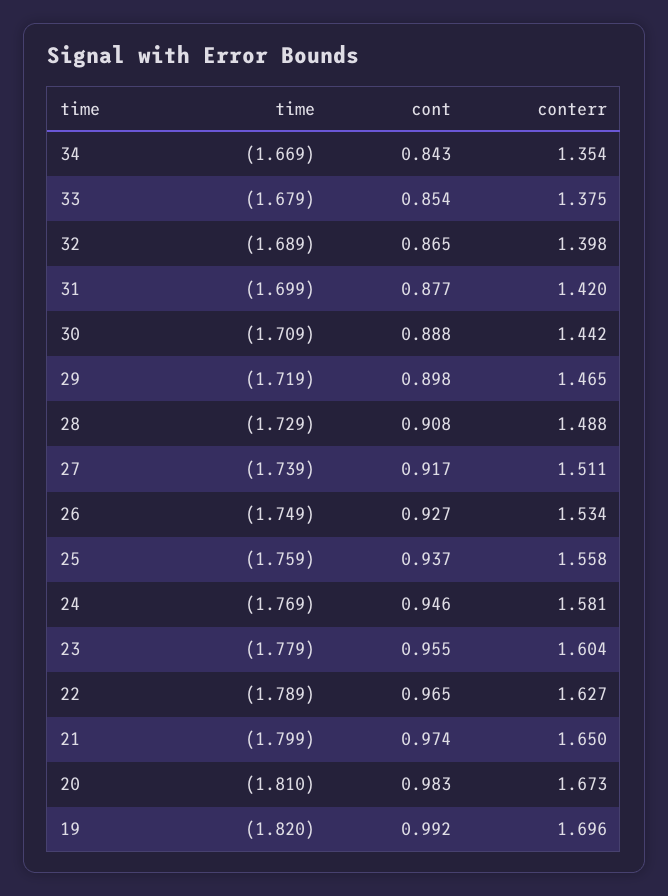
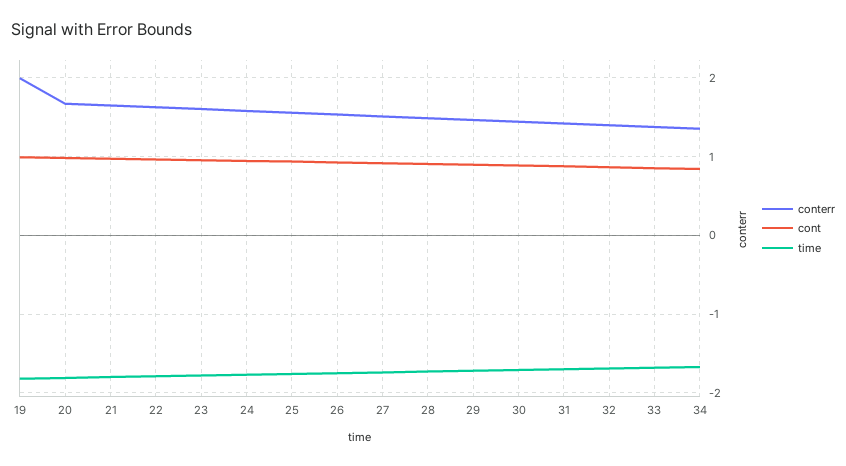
conterr, 19: 1.696 -> 2

